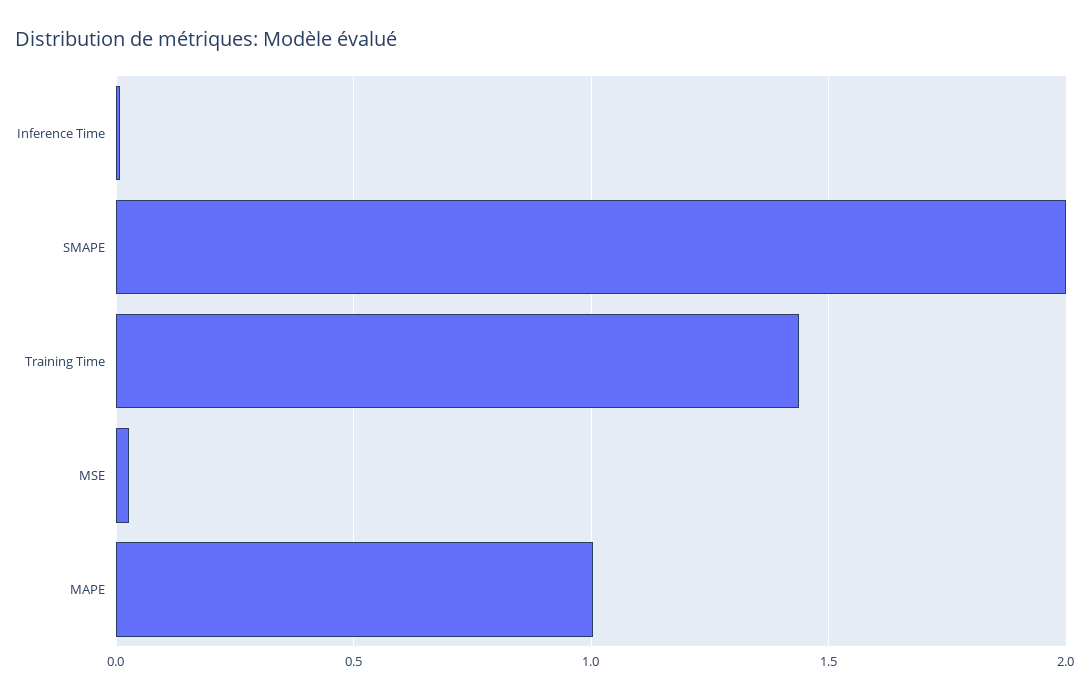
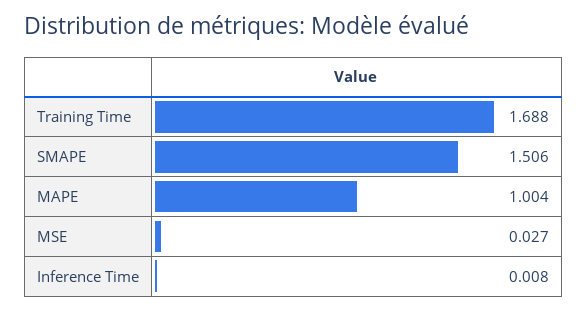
SMAPE: 2 -> 1.506
Training Time: 1.45 -> 1.688

